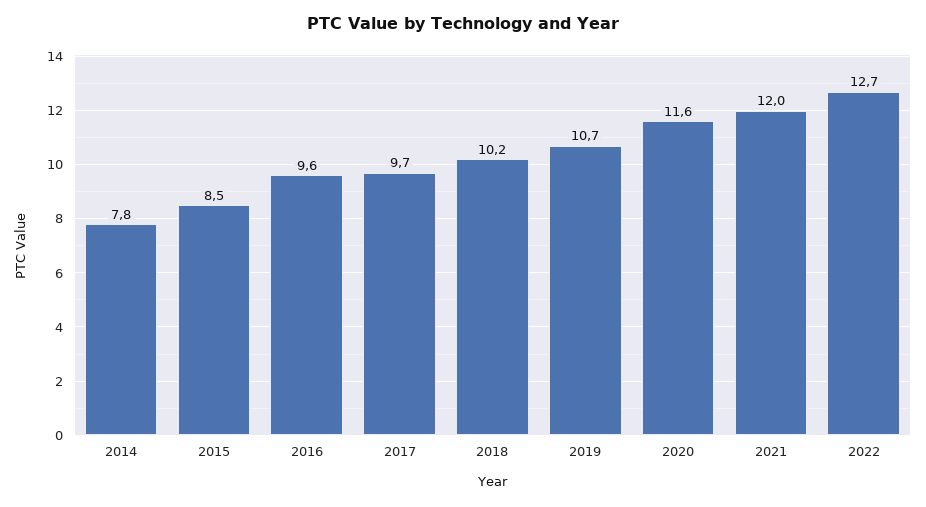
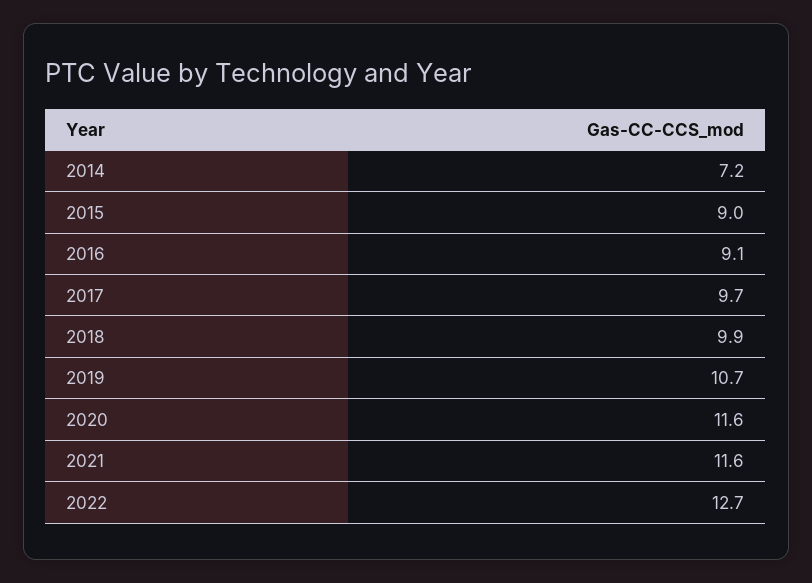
2014: 7.8 -> 7.2
2015: 8.5 -> 9
2016: 9.6 -> 9.1
2018: 10.2 -> 9.9
2021: 12 -> 11.6

